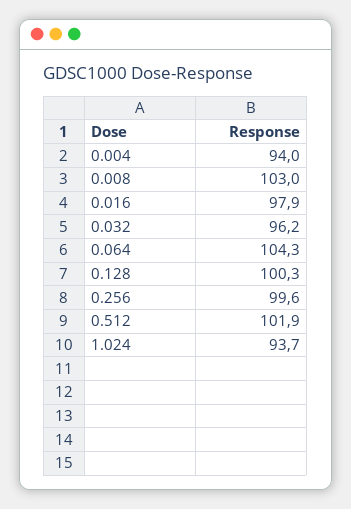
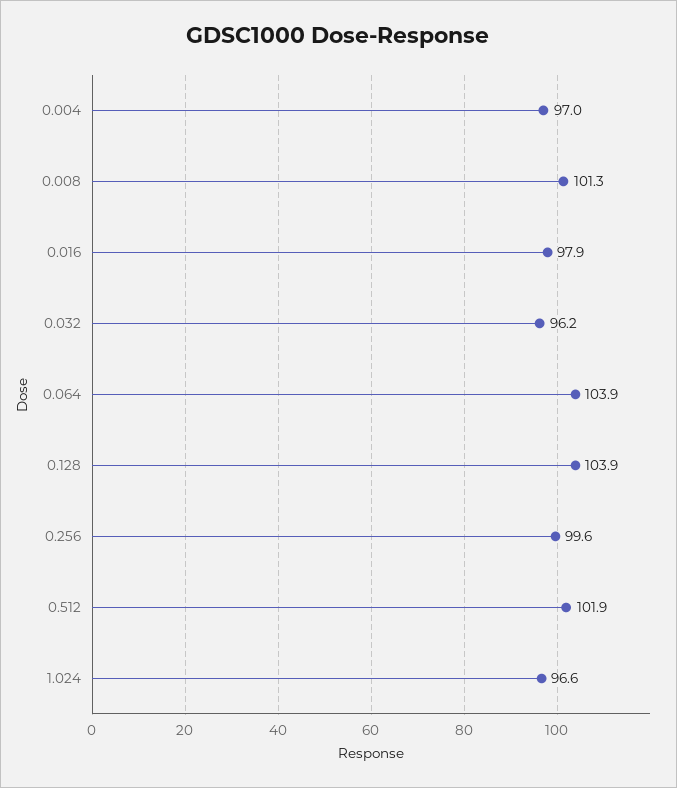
0.004: 94 -> 97
0.008: 103 -> 101.3
0.064: 104.3 -> 103.9
0.128: 100.3 -> 103.9
1.024: 93.7 -> 96.6

